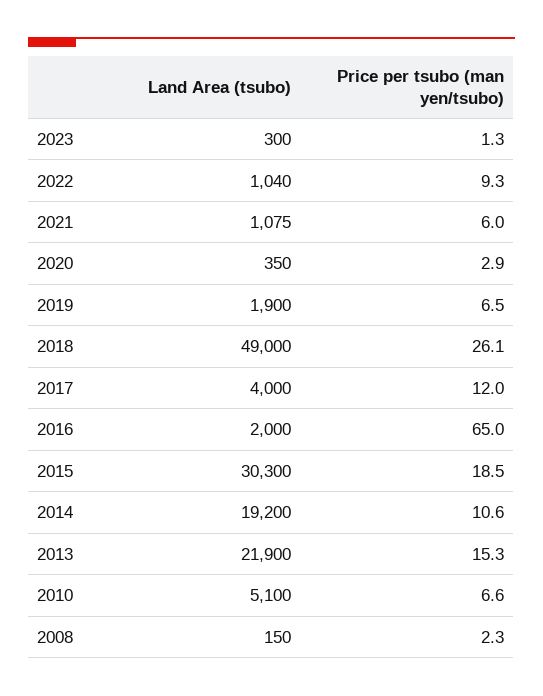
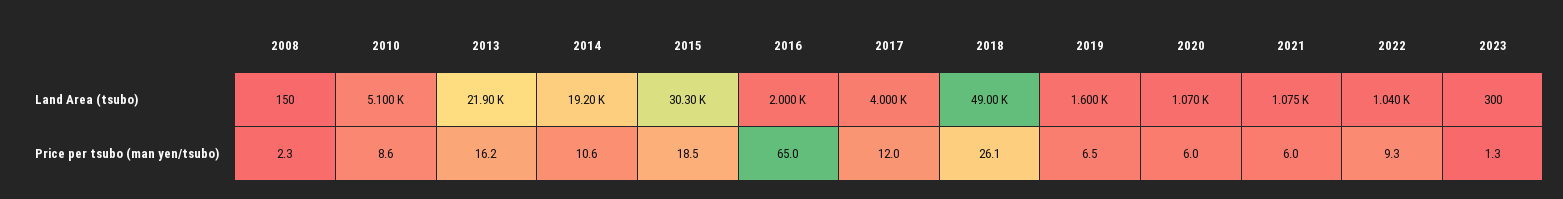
Land Area (tsubo), 2020: 350 -> 1070
Price per tsubo (man yen/tsubo), 2020: 2.9 -> 6
Land Area (tsubo), 2019: 1900 -> 1600
Price per tsubo (man yen/tsubo), 2013: 15.3 -> 16.2
Price per tsubo (man yen/tsubo), 2010: 6.6 -> 8.6

